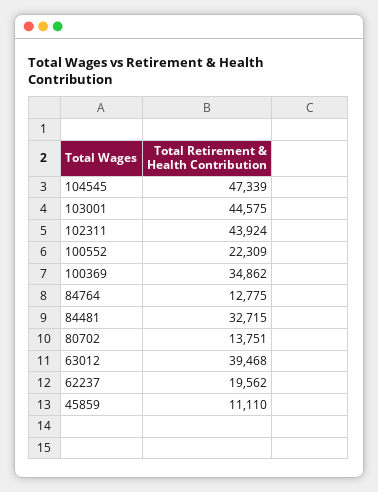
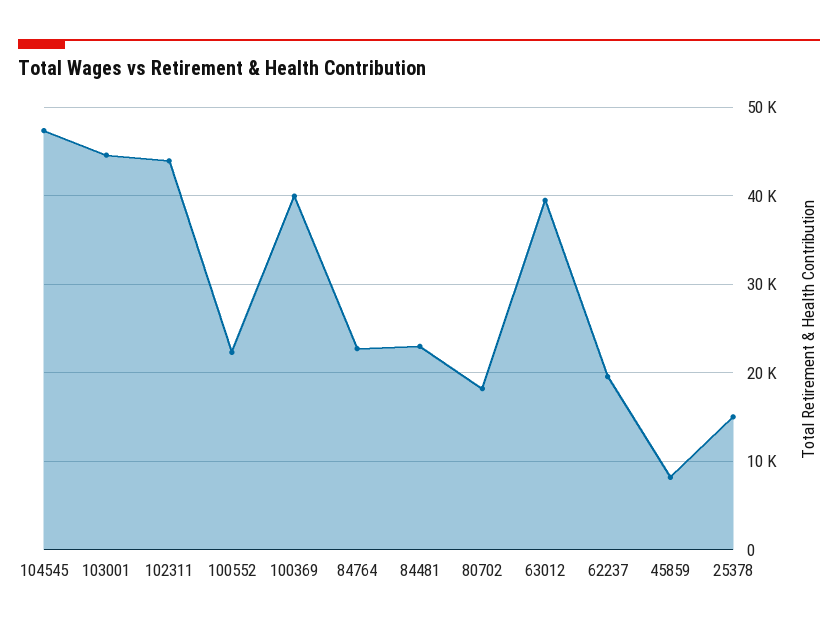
100369: 34862 -> 40000
84764: 12775 -> 23000
84481: 32715 -> 23000
80702: 13751 -> 18000
45859: 11110 -> 8000
25378: none -> 15000

